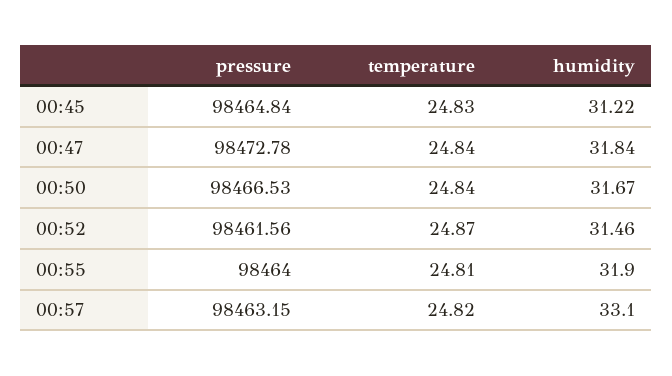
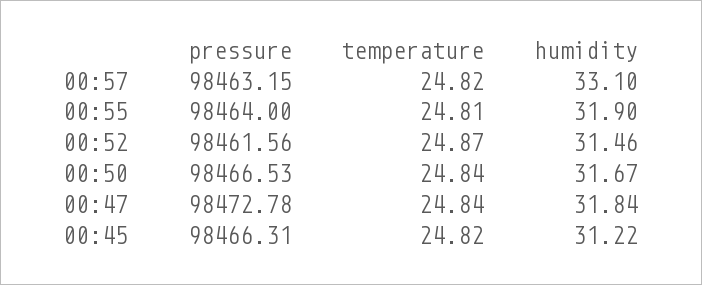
pressure, 00:45: 98464.84 -> 98466.31
temperature, 00:45: 24.83 -> 24.82

